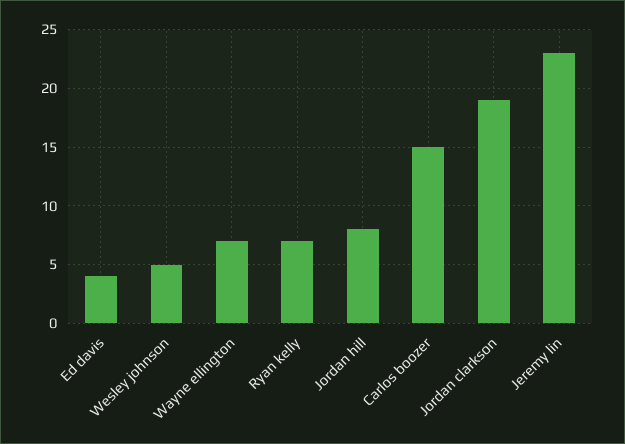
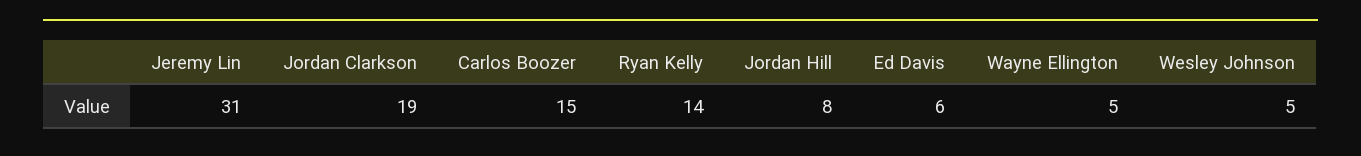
Ed davis: 4 -> 6
Wayne ellington: 7 -> 5
Ryan kelly: 7 -> 14
Jeremy lin: 23 -> 31

